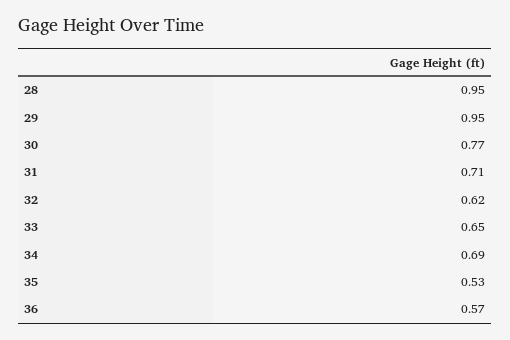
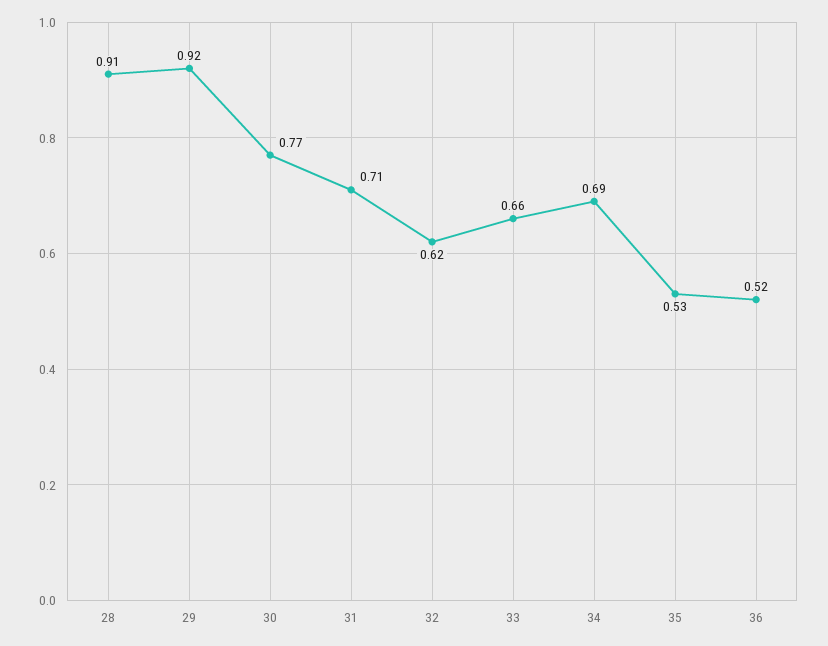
28: 0.95 -> 0.91
29: 0.95 -> 0.92
33: 0.65 -> 0.66
36: 0.57 -> 0.52

